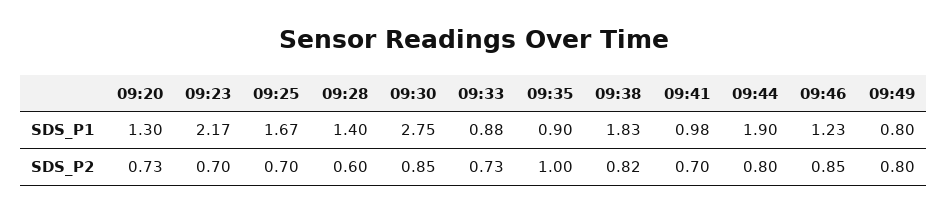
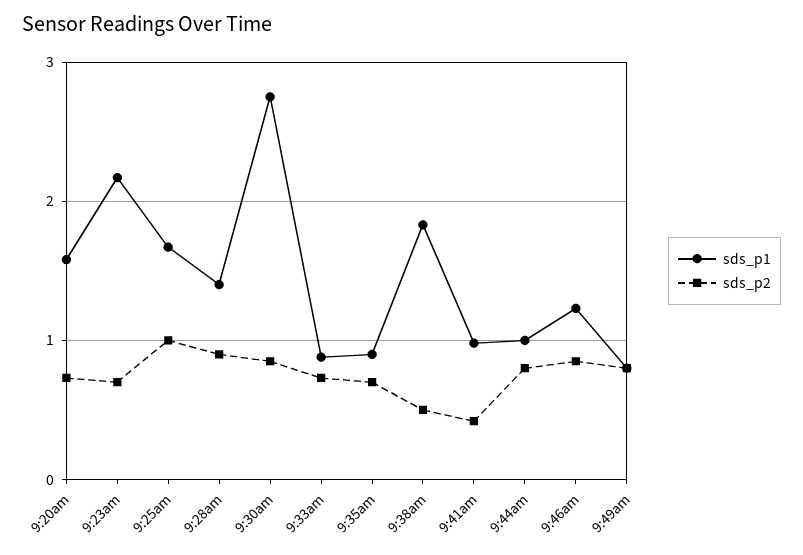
SDS_P1, 09:20: 1.3 -> 1.6
SDS_P1, 09:44: 1.9 -> 1
SDS_P2, 09:25: 0.7 -> 1
SDS_P2, 09:28: 0.6 -> 0.9
SDS_P2, 09:35: 1 -> 0.7
SDS_P2, 09:38: 0.82 -> 0.5
SDS_P2, 09:41: 0.7 -> 0.4

